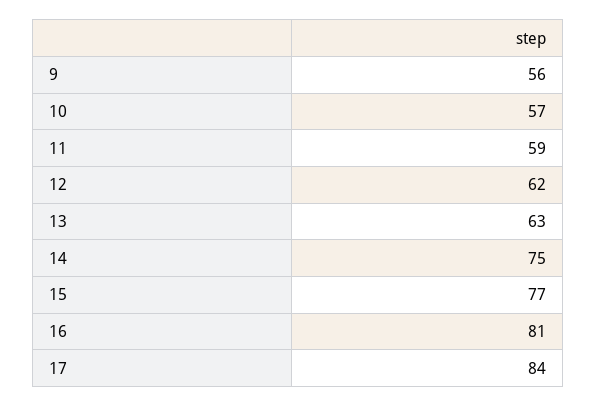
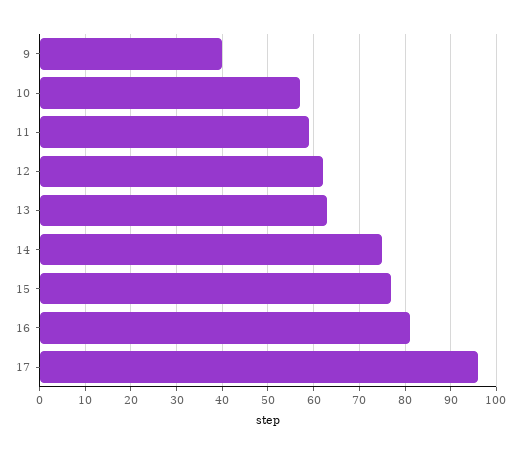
9: 56 -> 40
17: 84 -> 95

